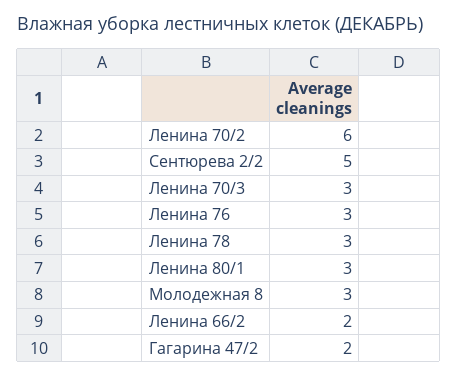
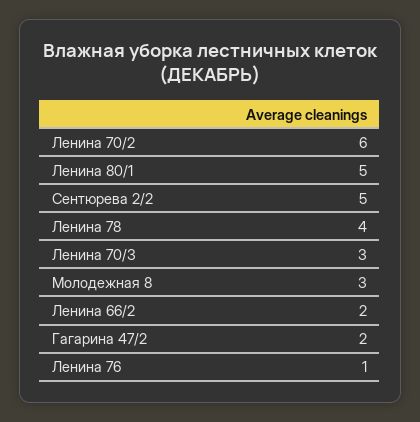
Ленина 76: 3 -> 1
Ленина 78: 3 -> 4
Ленина 80/1: 3 -> 5

